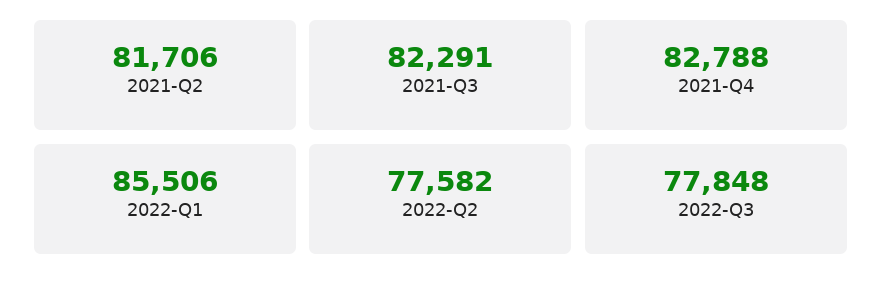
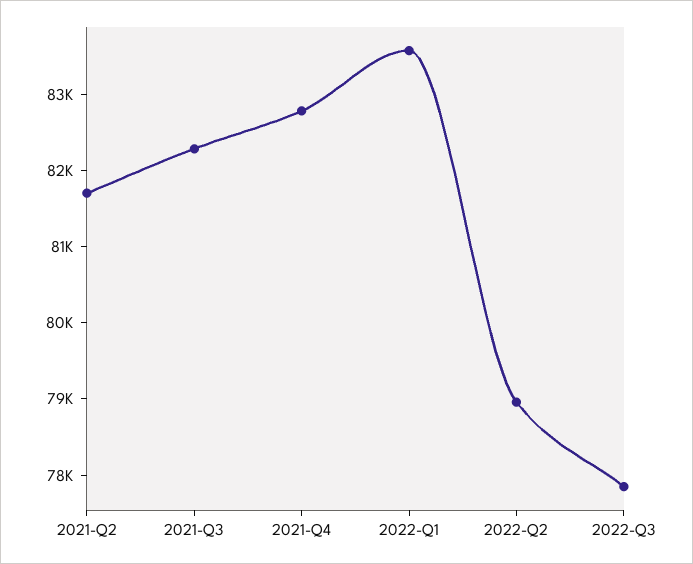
2022-Q1: 85506 -> 83600
2022-Q2: 77582 -> 79000

